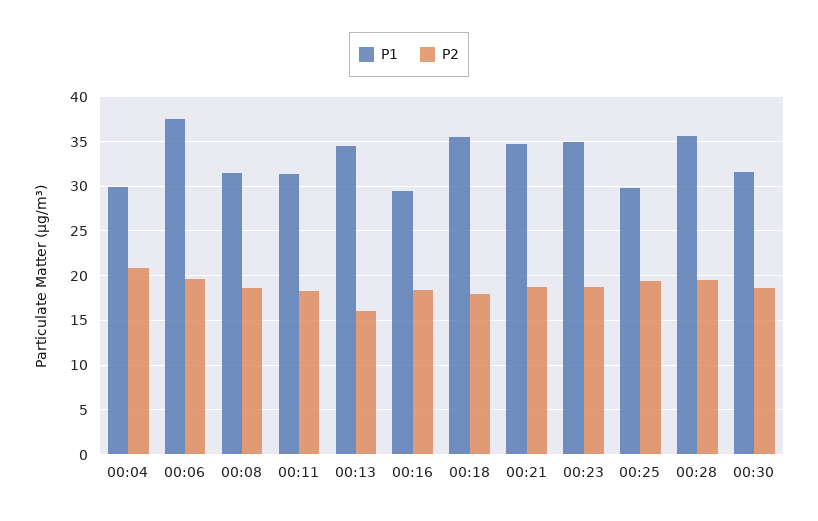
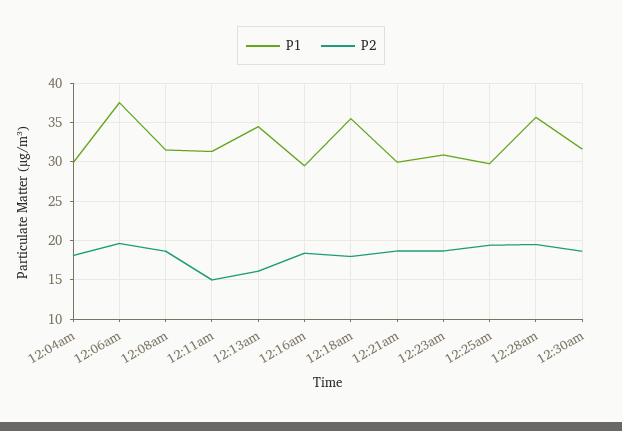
P2, 00:04: 21 -> 18
P2, 00:11: 18 -> 15
P1, 00:21: 35 -> 30
P1, 00:23: 35 -> 31

